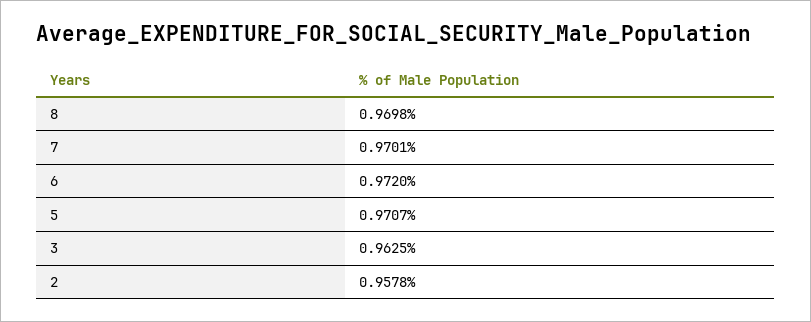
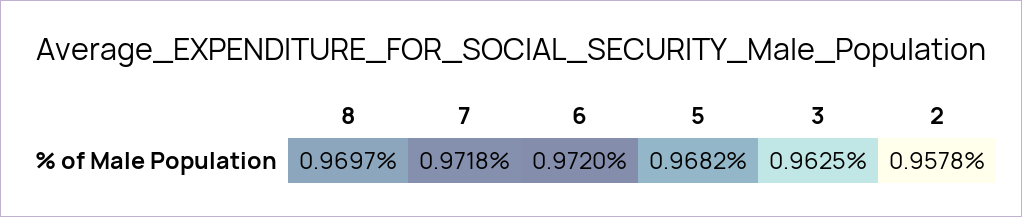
8: 0.9698 -> 0.9697
7: 0.9701 -> 0.9718
5: 0.9707 -> 0.9682

